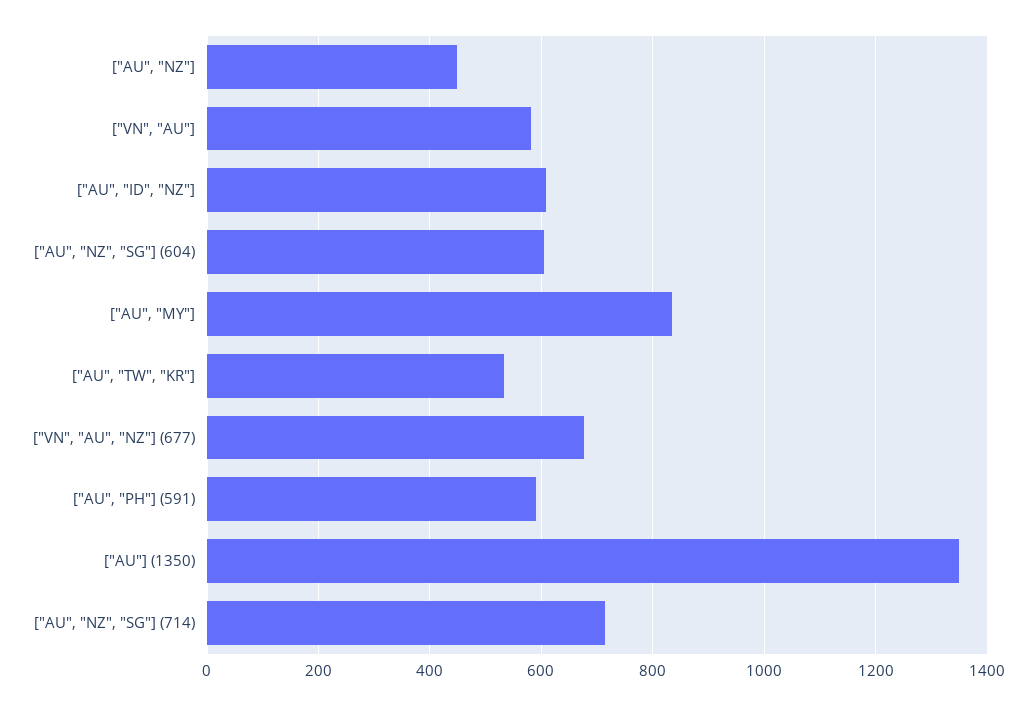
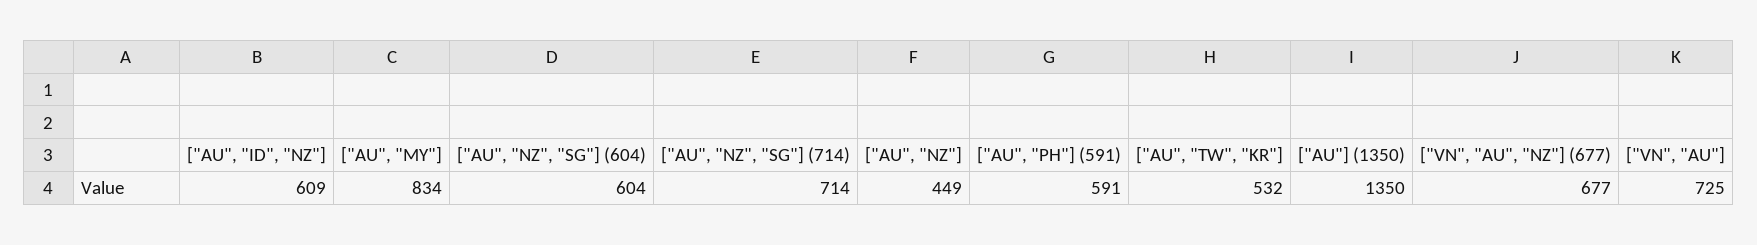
["VN", "AU"]: 580 -> 725

